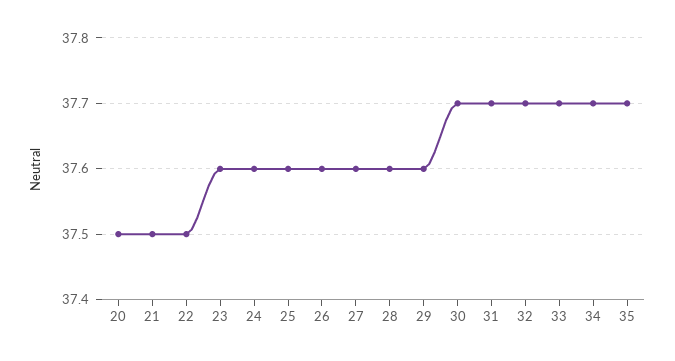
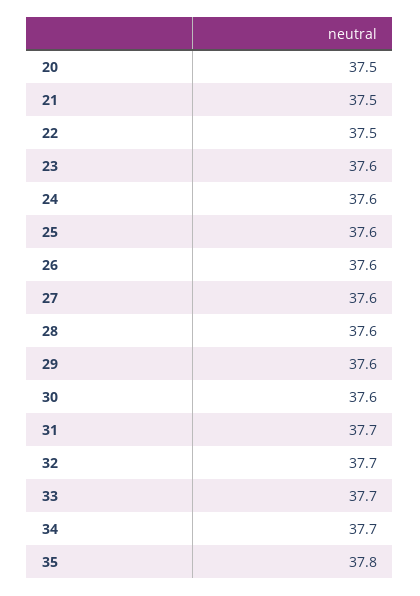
30: 37.7 -> 37.6
35: 37.7 -> 37.8

